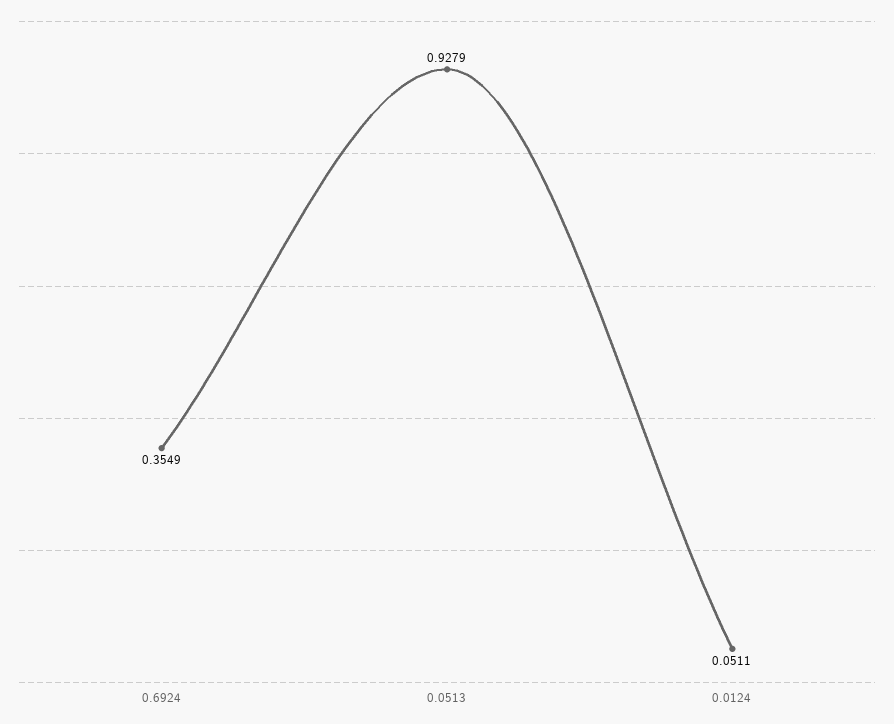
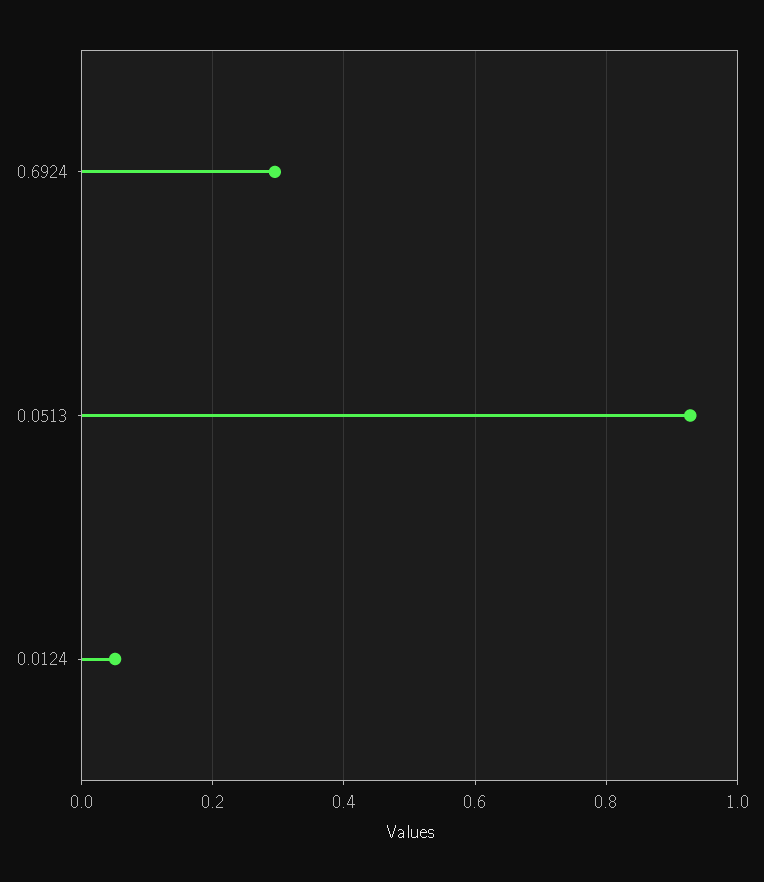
0.6924: 0.3549 -> 0.3

